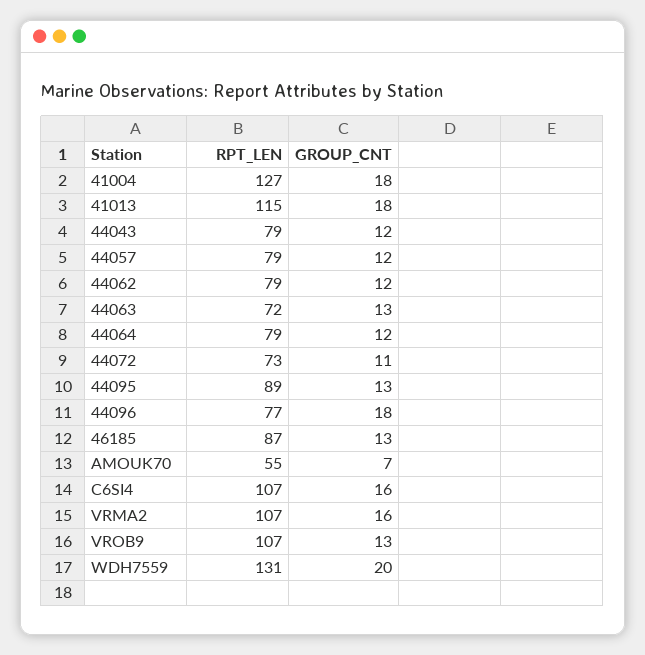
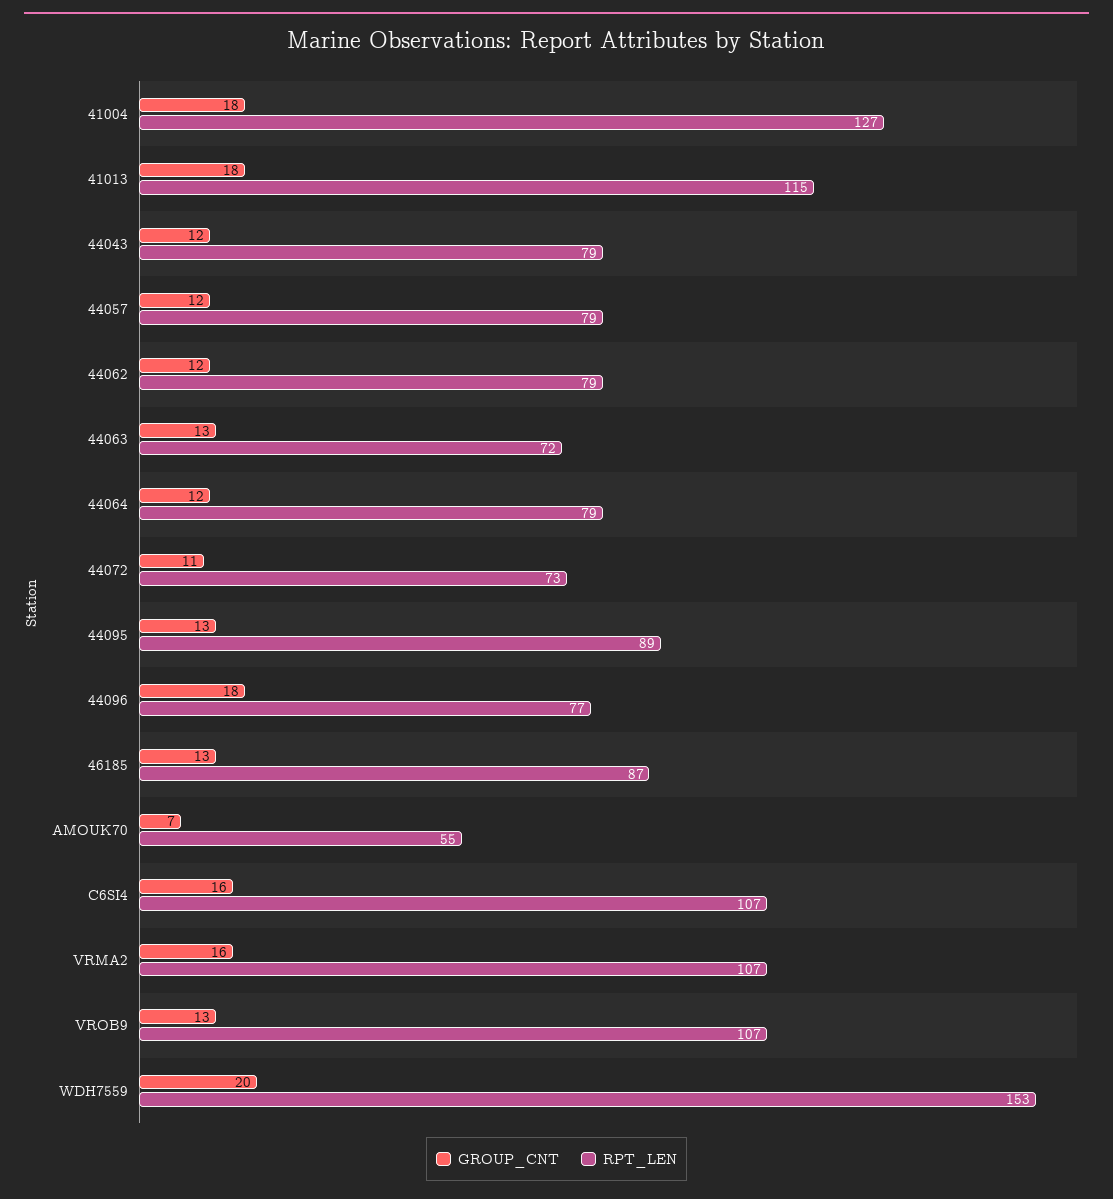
RPT_LEN, WDH7559: 131 -> 153

